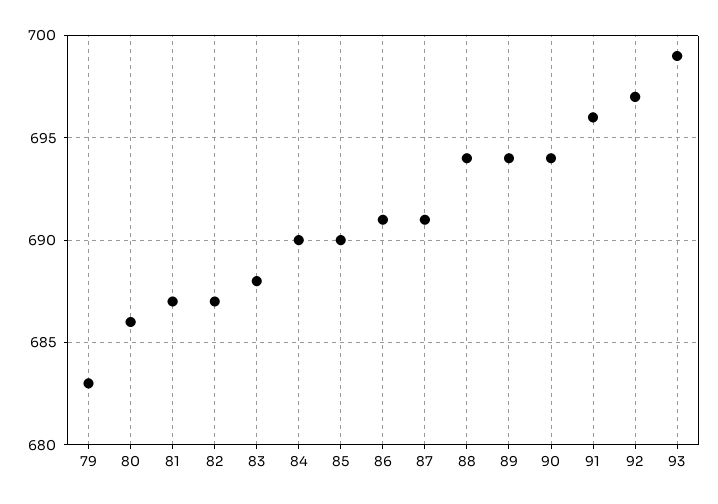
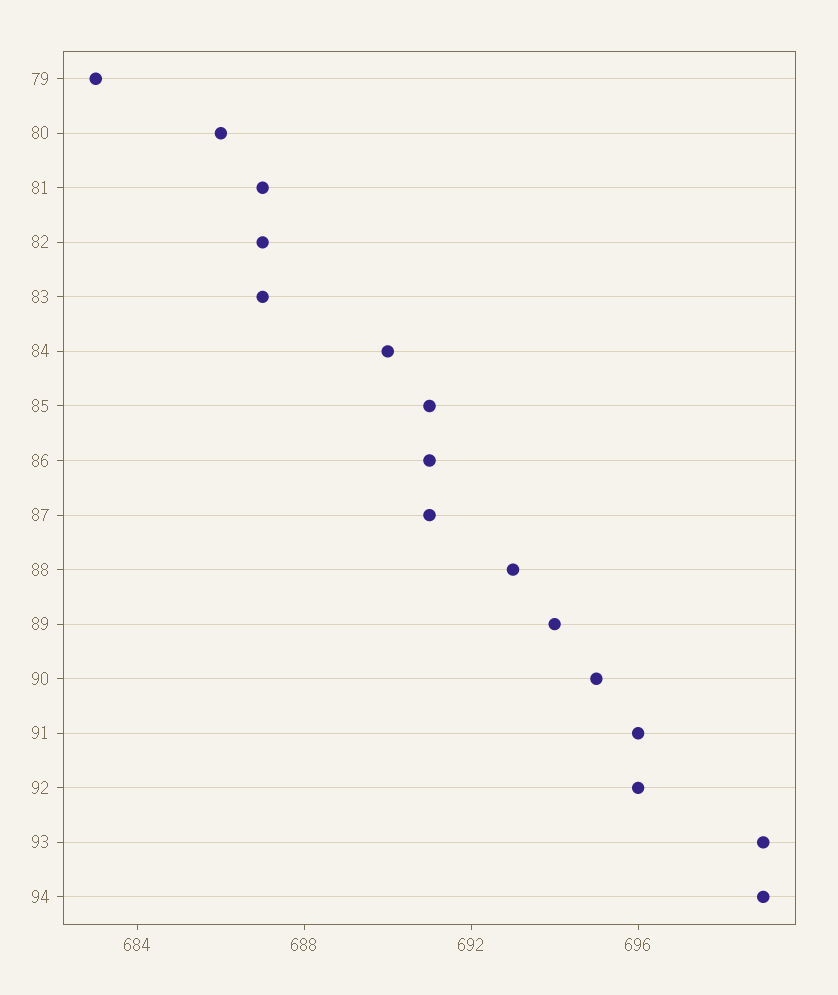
83: 688 -> 687
85: 690 -> 691
88: 694 -> 693
90: 694 -> 695
92: 697 -> 696
94: none -> 699

